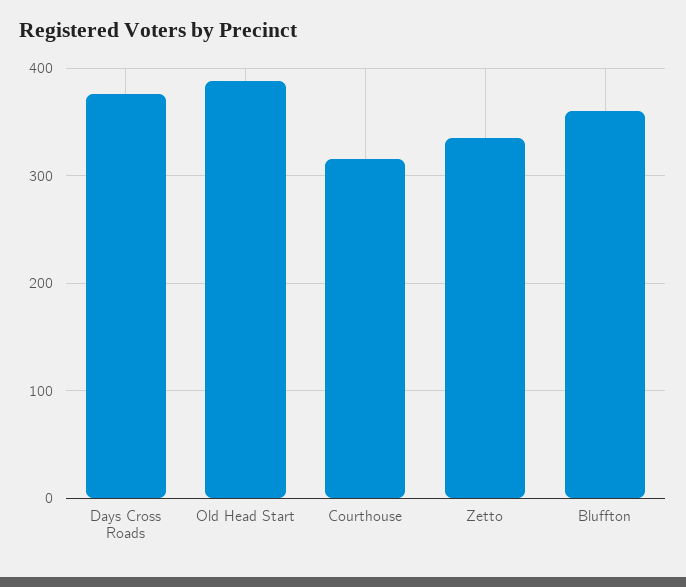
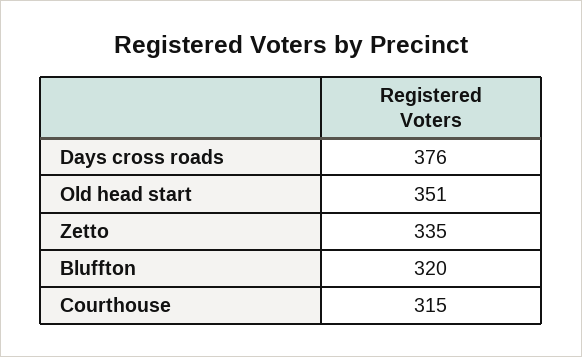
Old Head Start: 390 -> 351
Bluffton: 360 -> 320

